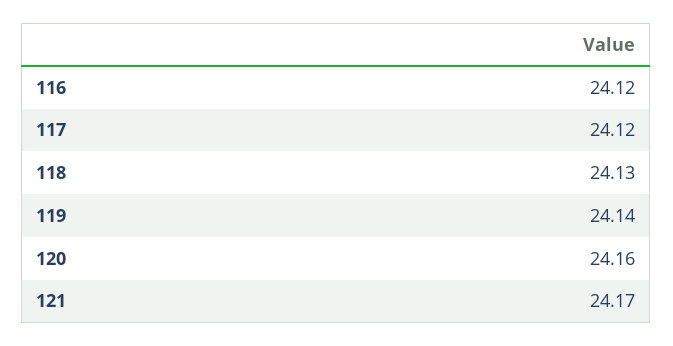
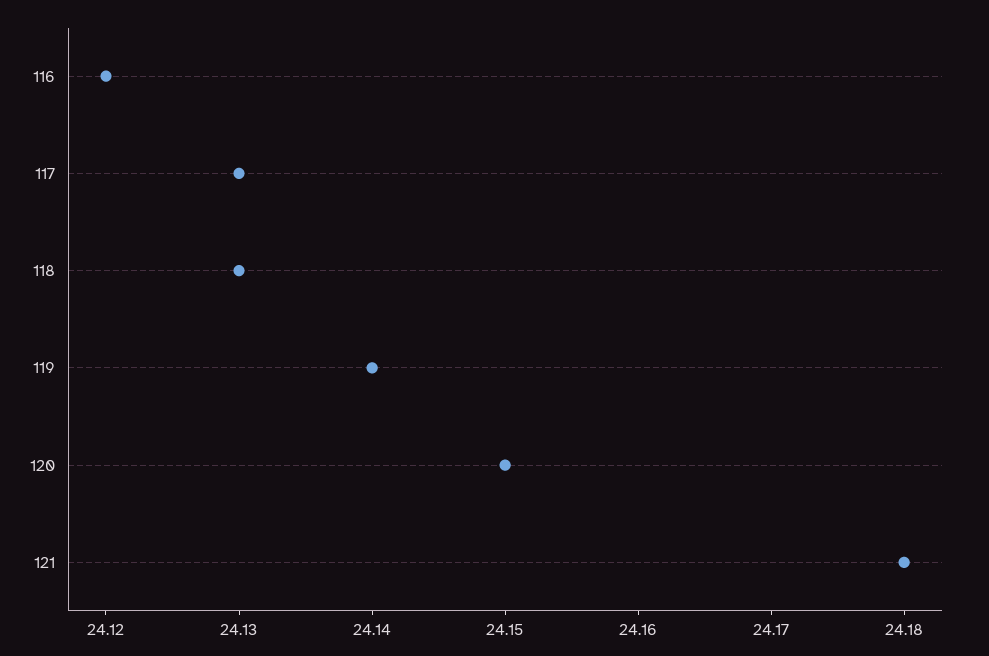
117: 24.12 -> 24.13
120: 24.16 -> 24.15
121: 24.17 -> 24.18

